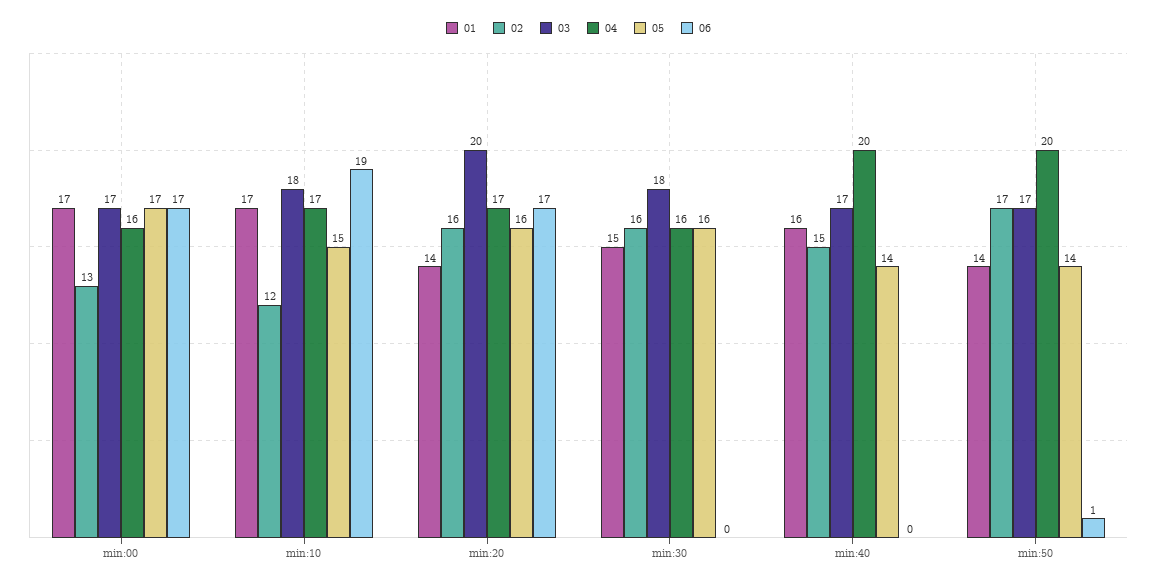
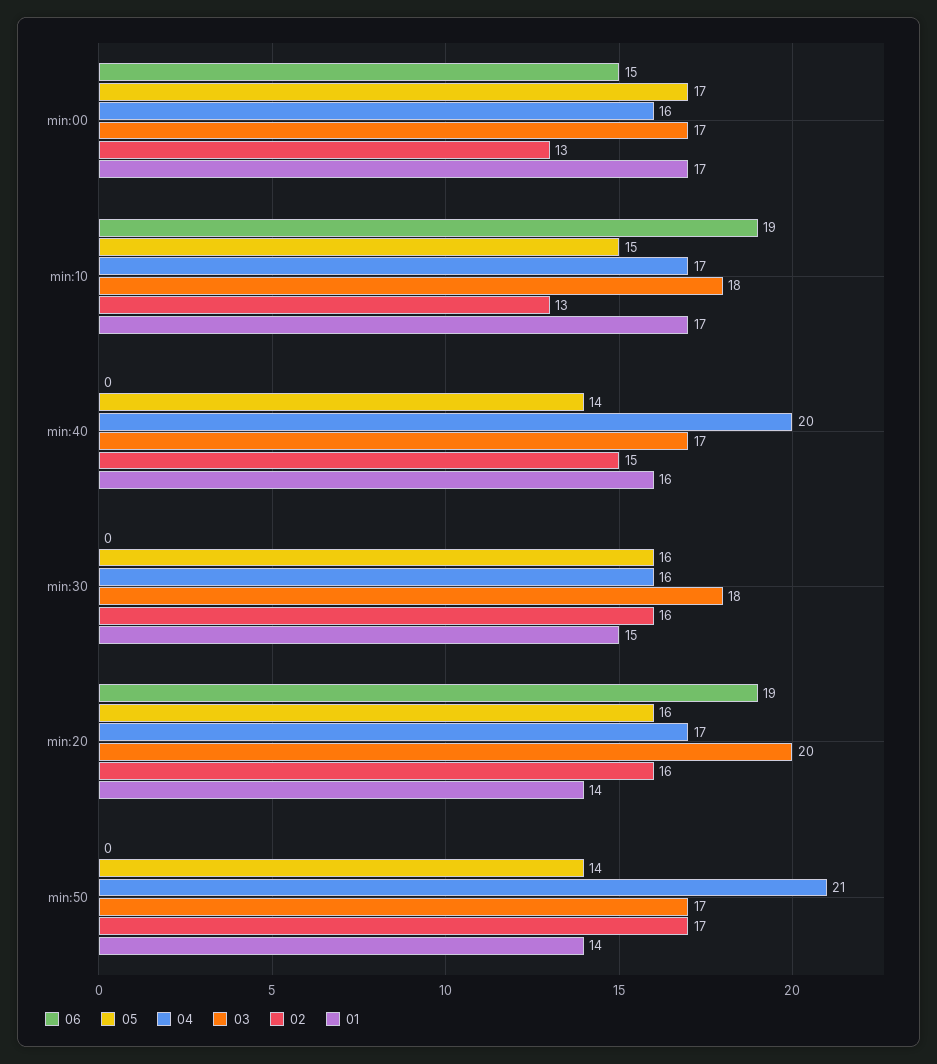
06, min:00: 17 -> 15
02, min:10: 12 -> 13
06, min:20: 17 -> 19
04, min:50: 20 -> 21
06, min:50: 1 -> 0

